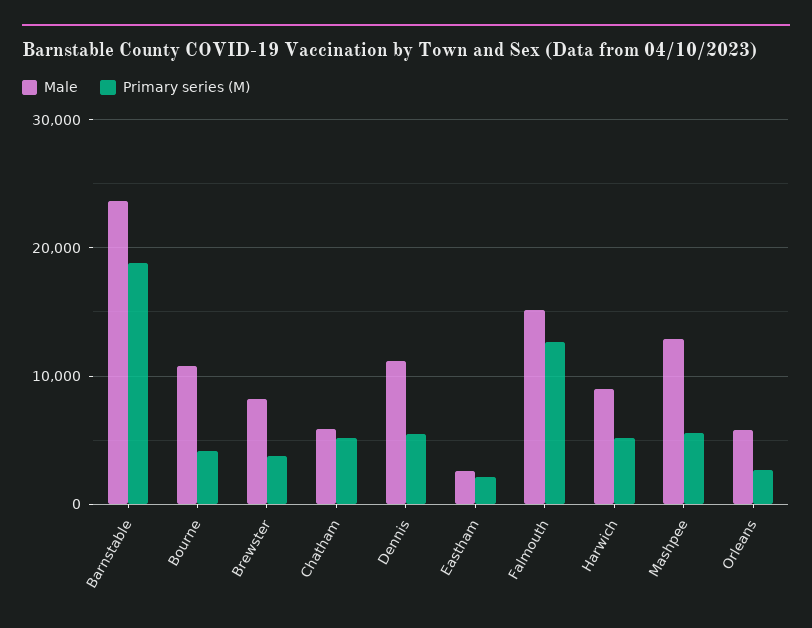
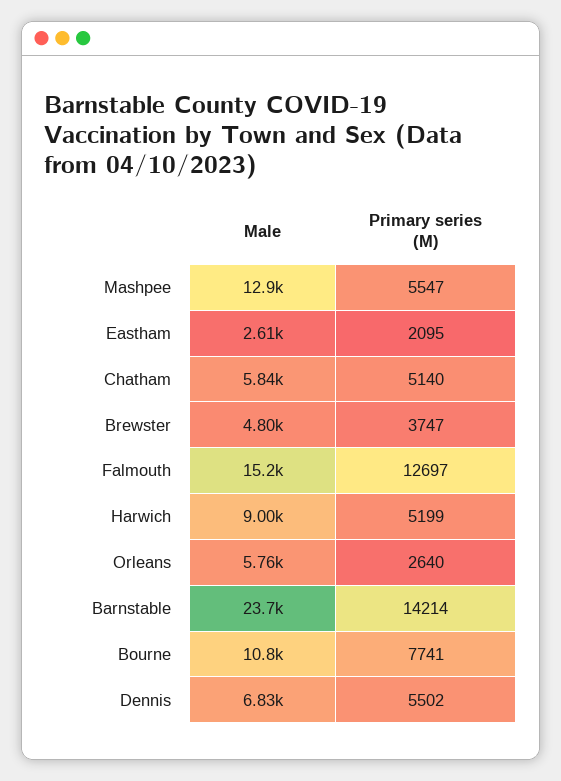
Primary series (M), Barnstable: 19000 -> 14214
Primary series (M), Bourne: 4000 -> 7741
Male, Brewster: 8000 -> 4800
Male, Dennis: 11000 -> 6830

